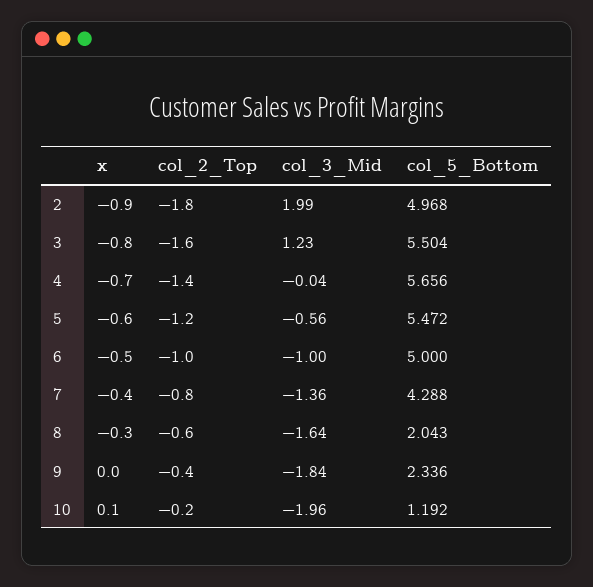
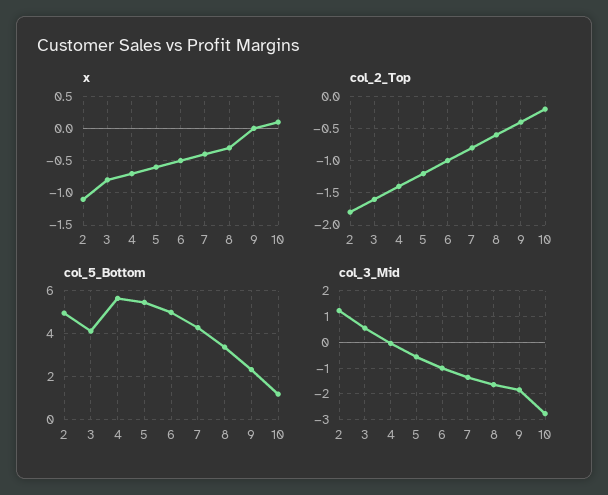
x, 2: -0.9 -> -1.1
col_3_Mid, 2: 1.99 -> 1.25
col_3_Mid, 3: 1.23 -> 0.5
col_5_Bottom, 3: 5.504 -> 4
col_5_Bottom, 8: 2.043 -> 3.5
col_3_Mid, 10: -1.96 -> -2.75

